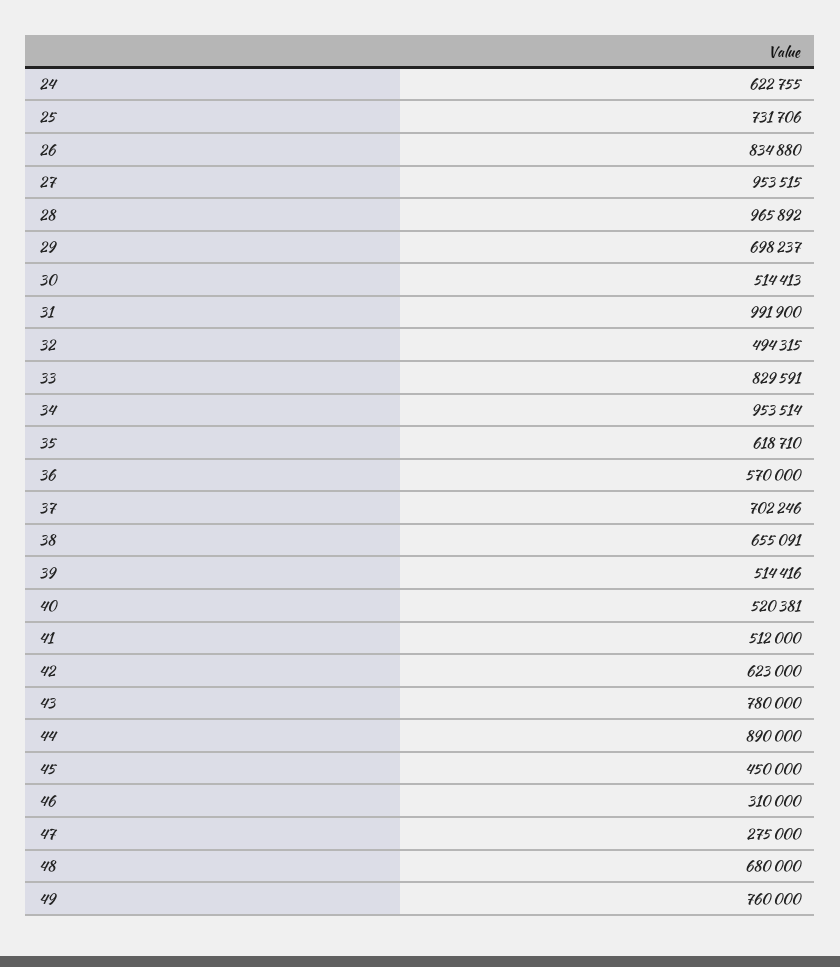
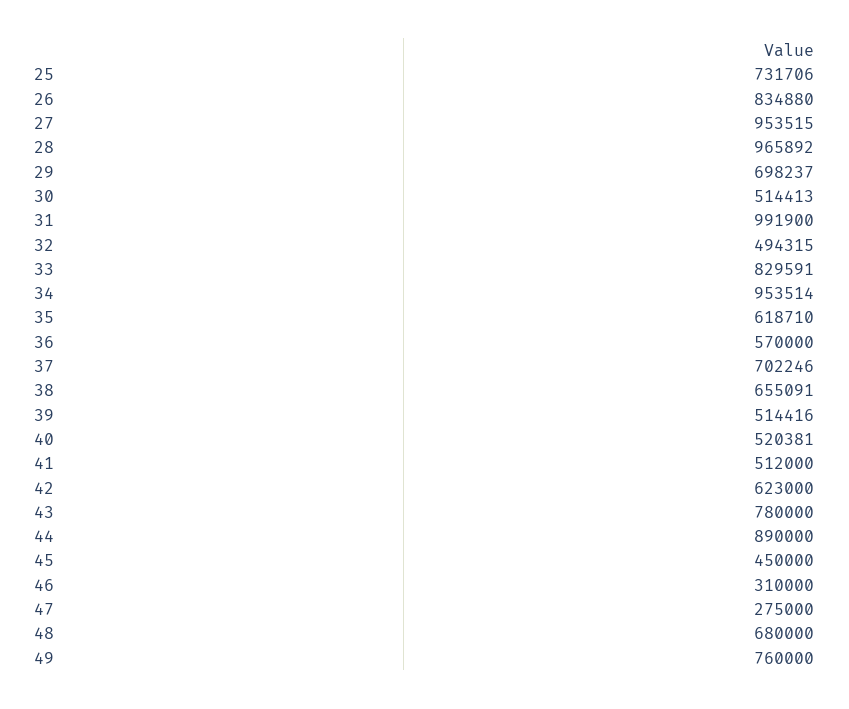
24: 622755 -> none

